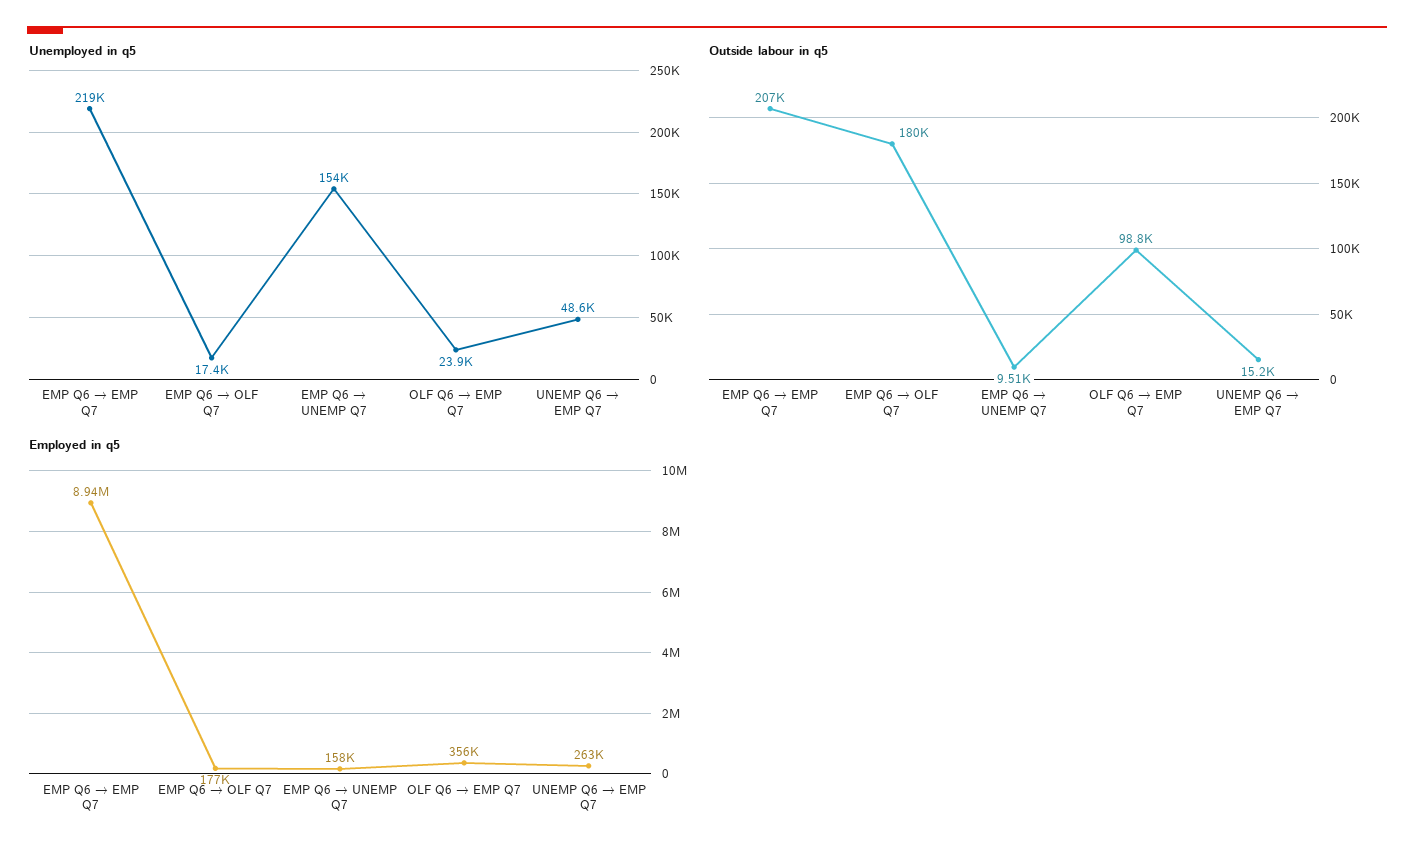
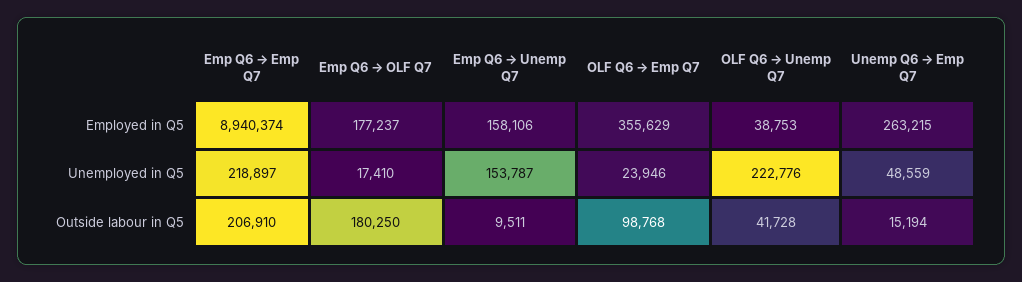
Employed in q5, OLF Q6 → Unemp Q7: none -> 38753
Unemployed in q5, OLF Q6 → Unemp Q7: none -> 222776
Outside labour in q5, OLF Q6 → Unemp Q7: none -> 41728

